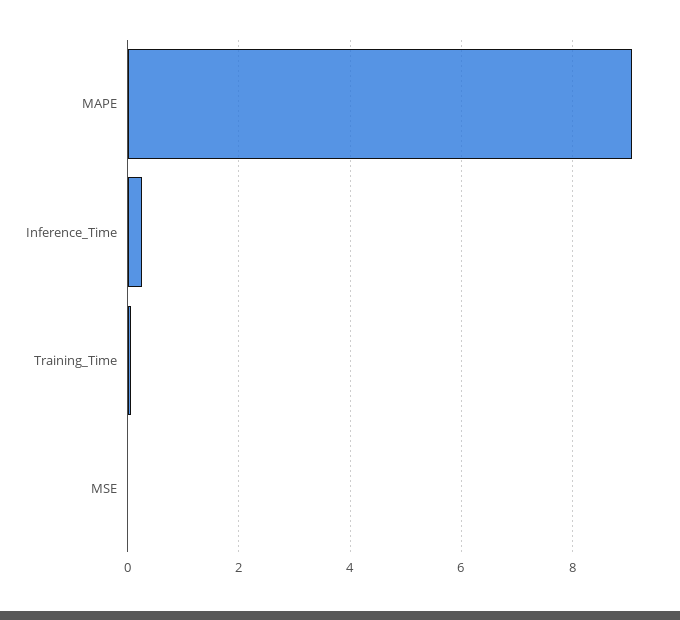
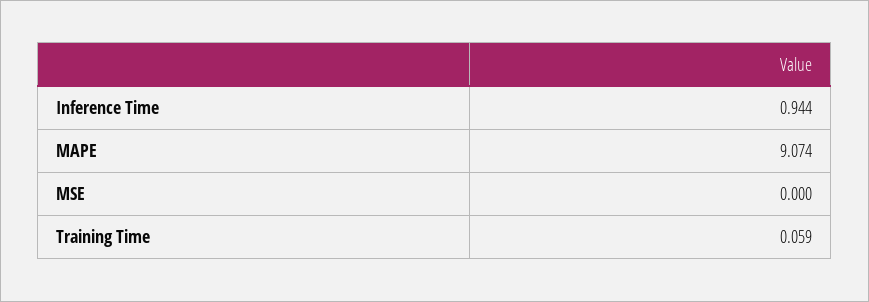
Inference_Time: 0.2 -> 0.944

